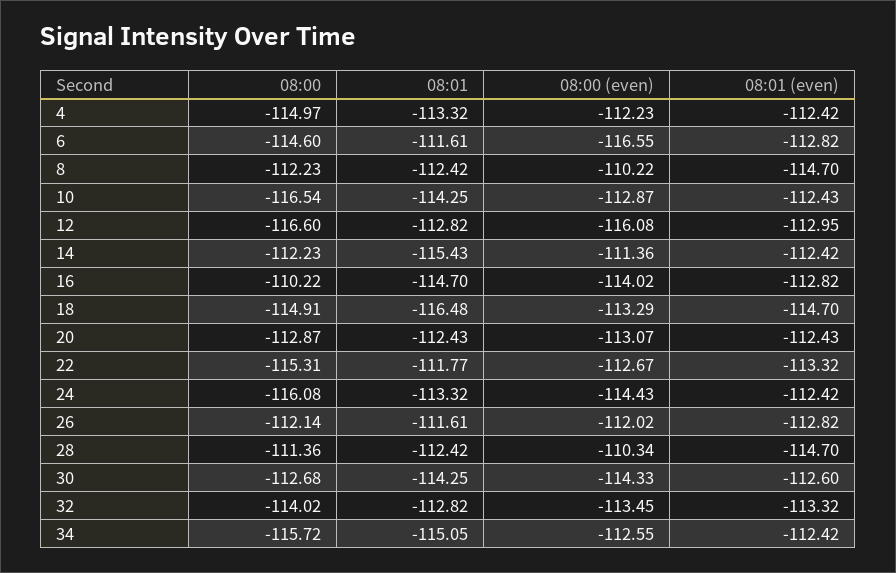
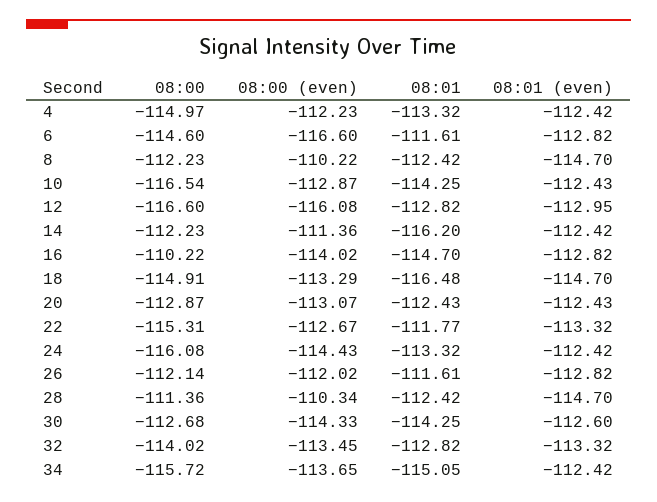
08:00 (even), 6: -116.55 -> -116.6
08:01, 14: -115.43 -> -116.2
08:00 (even), 34: -112.55 -> -113.65

